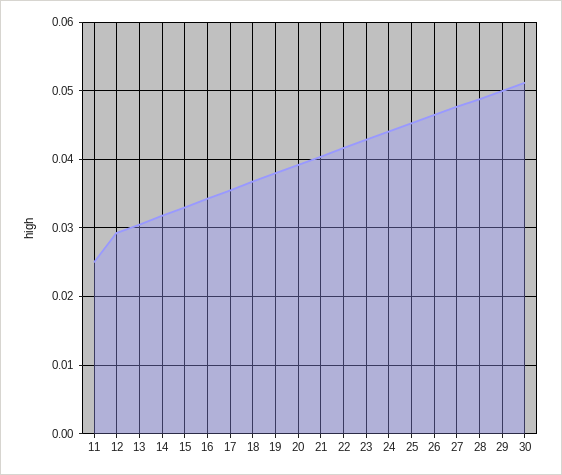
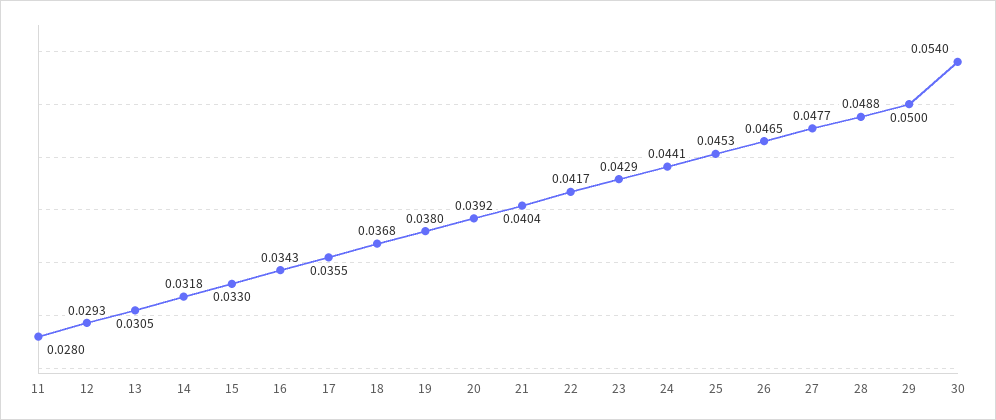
11: 0.025 -> 0.028
30: 0.051 -> 0.054

